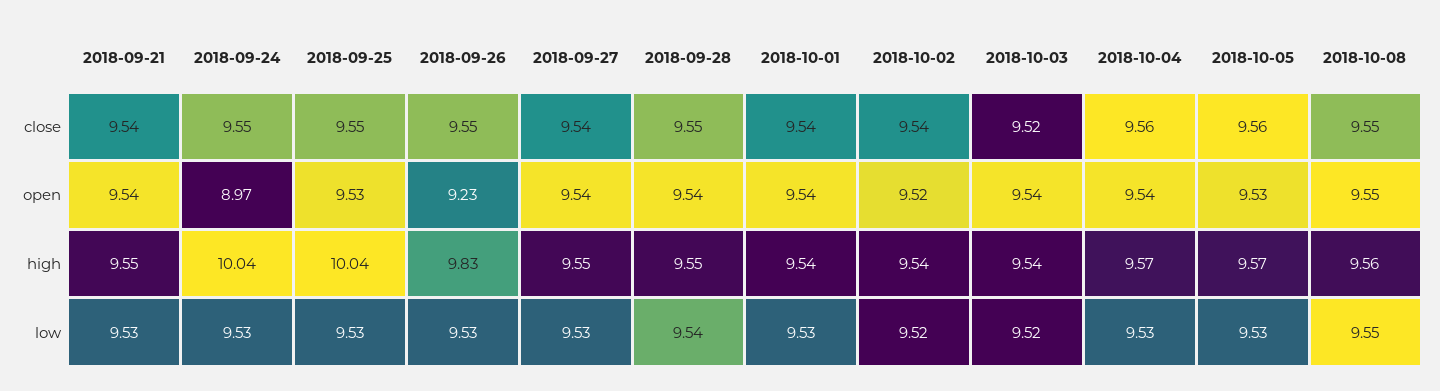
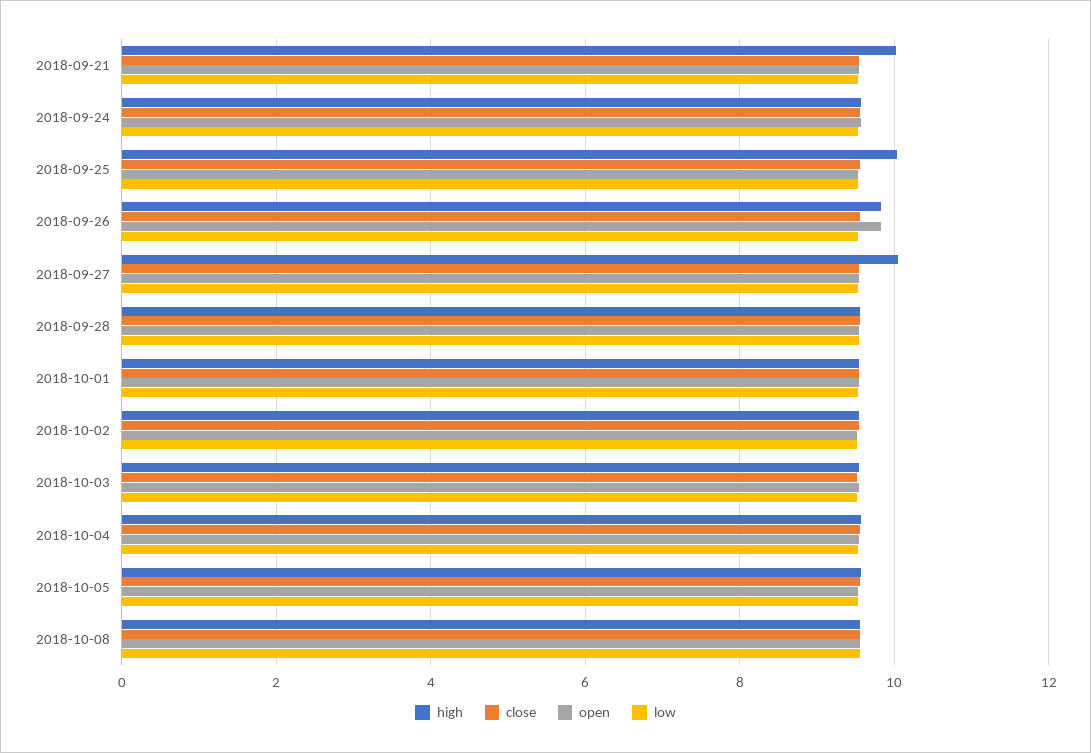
open, 2018-09-24: 8.97 -> 9.6
open, 2018-09-26: 9.23 -> 9.8
high, 2018-09-21: 9.55 -> 10
high, 2018-09-24: 10.04 -> 9.6
high, 2018-09-27: 9.55 -> 10

